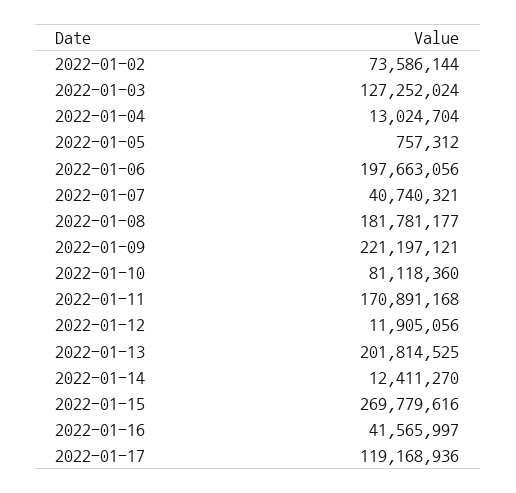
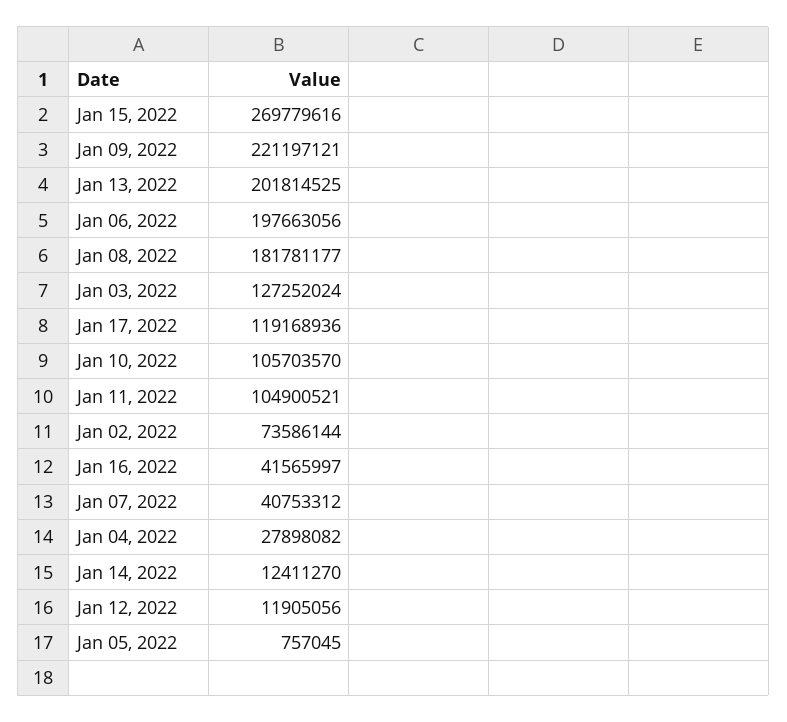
2022-01-04: 13024704 -> 27898082
2022-01-05: 757312 -> 757045
2022-01-07: 40740321 -> 40753312
2022-01-10: 81118360 -> 105703570
2022-01-11: 170891168 -> 104900521

